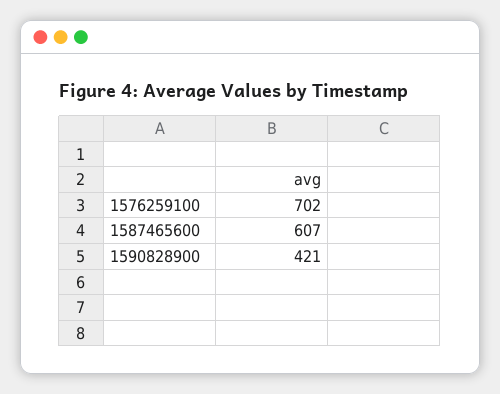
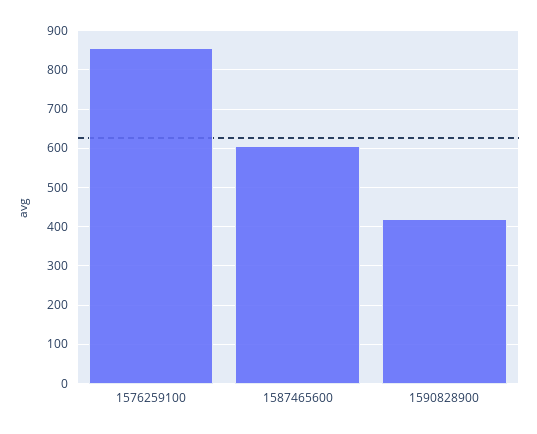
1576259100: 702 -> 860

